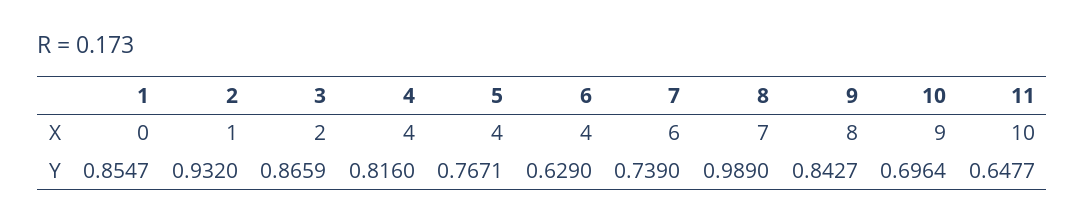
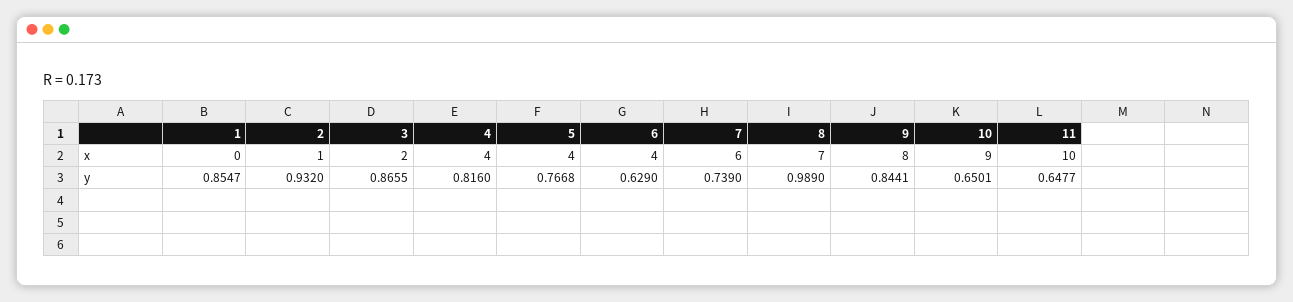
3, Y: 0.8659 -> 0.8655
5, Y: 0.7671 -> 0.7668
9, Y: 0.8427 -> 0.8441
10, Y: 0.6964 -> 0.6501

